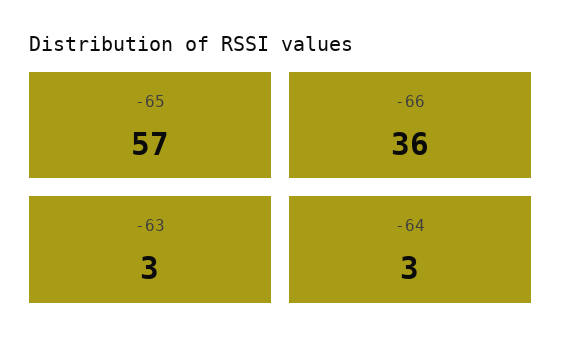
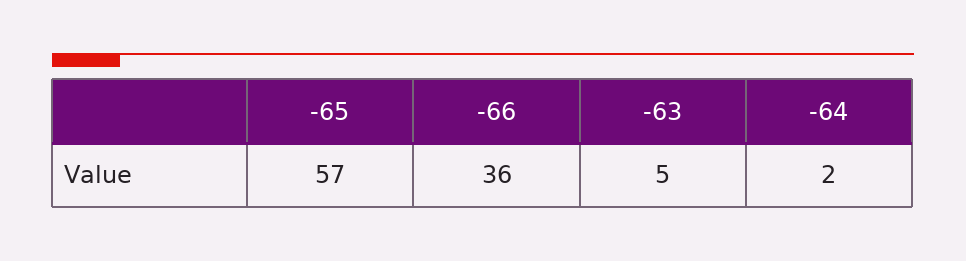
-63: 3 -> 5
-64: 3 -> 2

